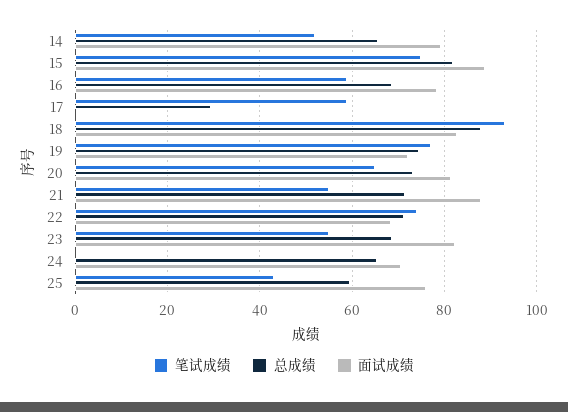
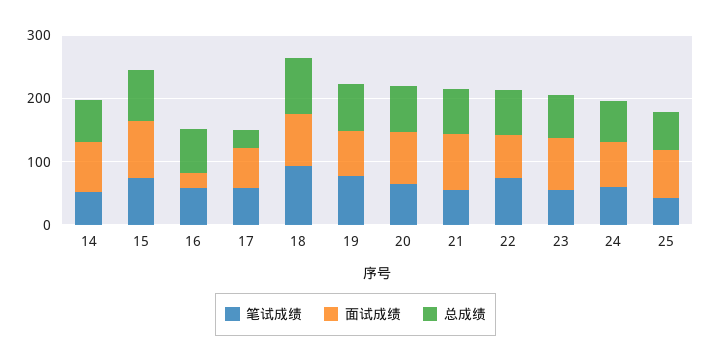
面试成绩, 16: 78 -> 20
面试成绩, 17: 0 -> 60
笔试成绩, 24: 0 -> 60

